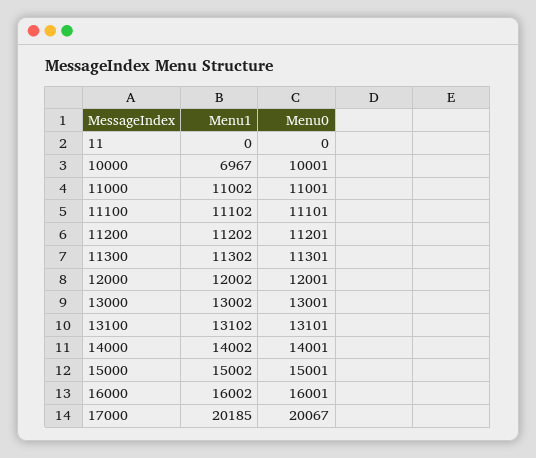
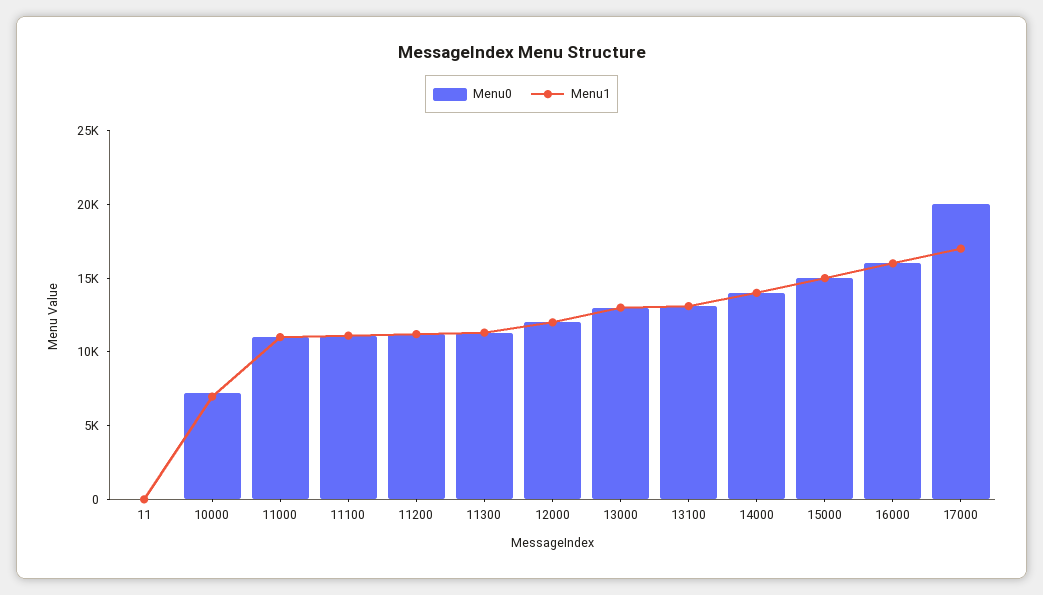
Menu0, 10000: 10001 -> 7000
Menu1, 17000: 20185 -> 17000

